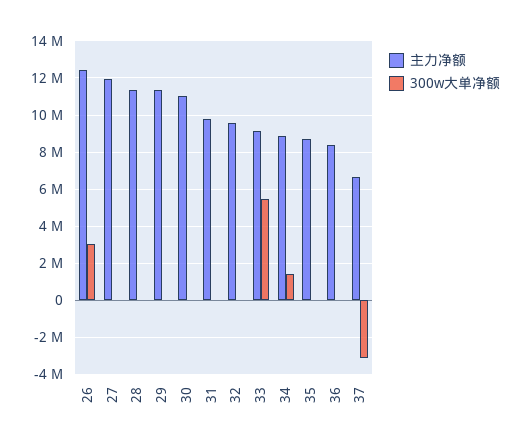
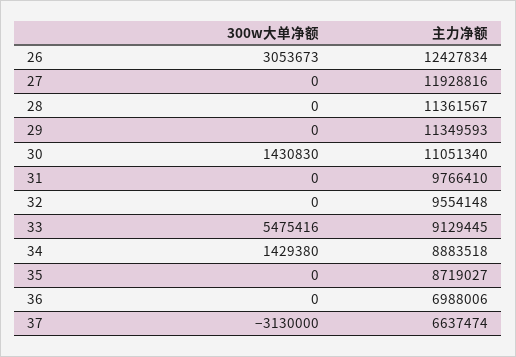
300w大单净额, 30: 0 -> 1430830
主力净额, 36: 8500000 -> 6988006

